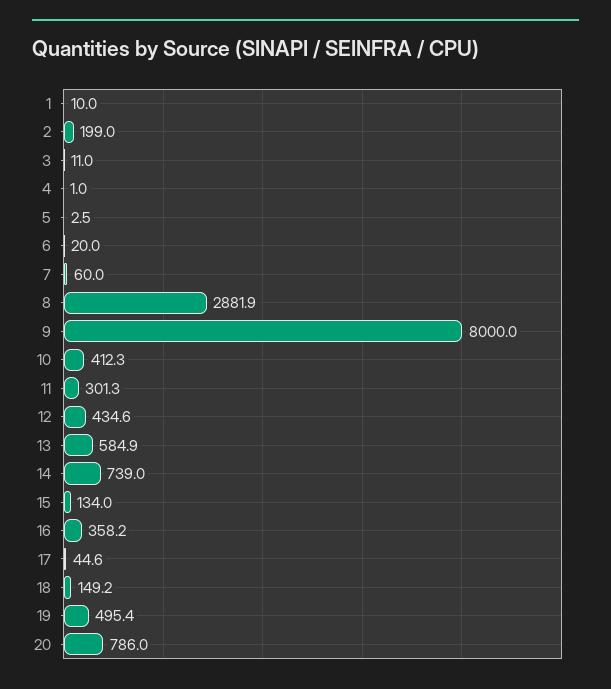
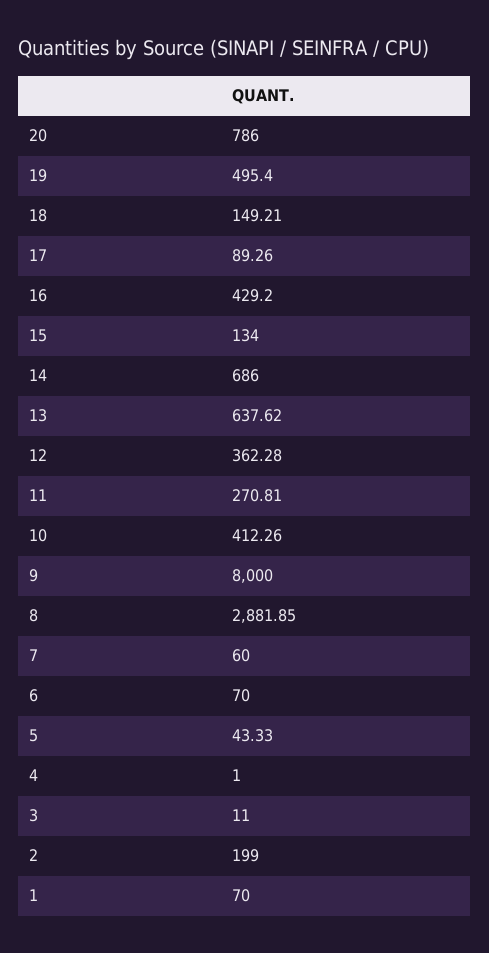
1: 10 -> 70
5: 2.5 -> 43.33
6: 20 -> 70
11: 301.3 -> 270.81
12: 434.6 -> 362.28
13: 584.9 -> 637.62
14: 739 -> 686
16: 358.2 -> 429.2
17: 44.6 -> 89.26

